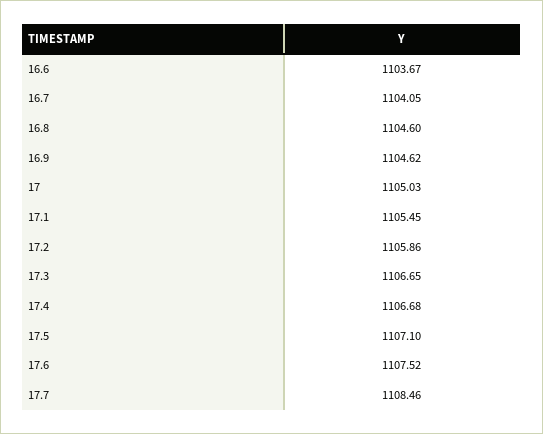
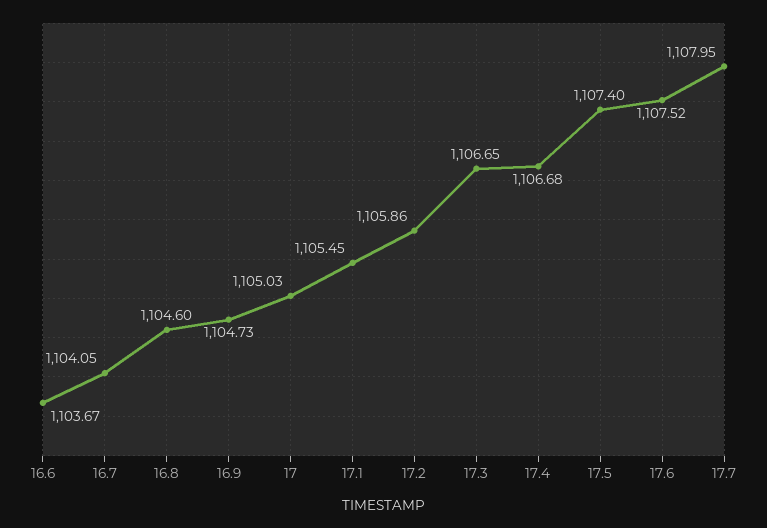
16.9: 1104.62 -> 1104.73
17.5: 1107.1 -> 1107.4
17.7: 1108.46 -> 1107.95

